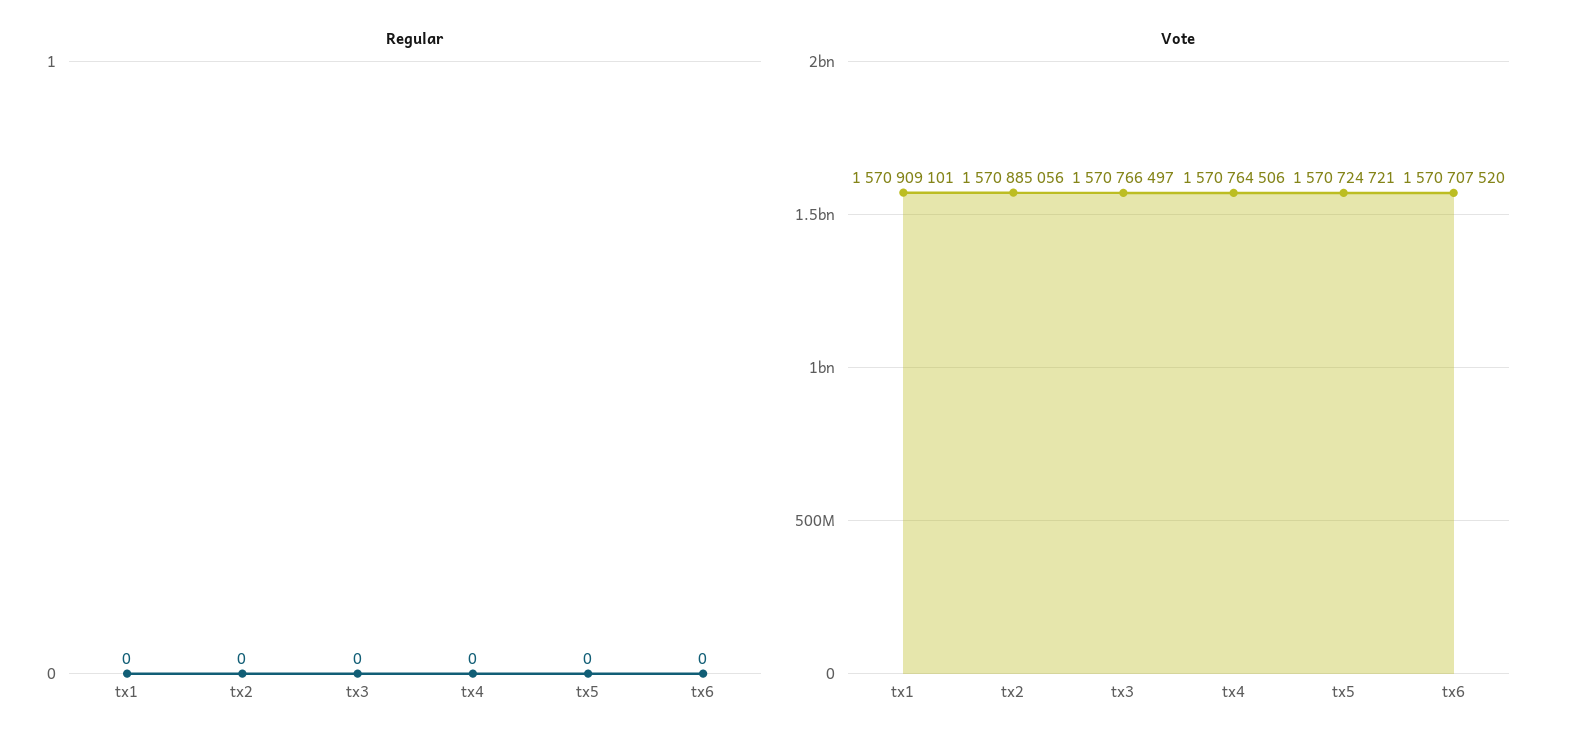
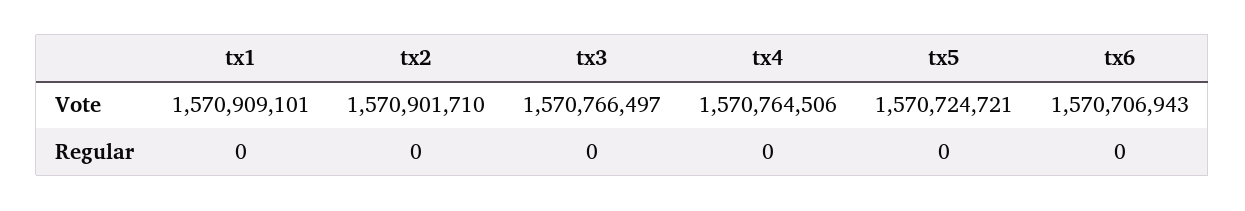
Vote, tx2: 1570885056 -> 1570901710
Vote, tx6: 1570707520 -> 1570706943

